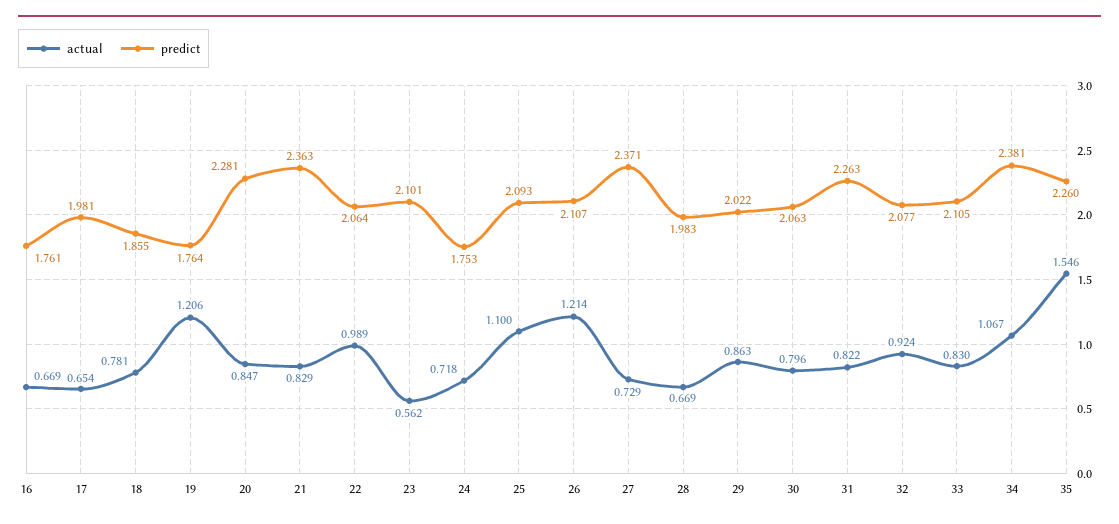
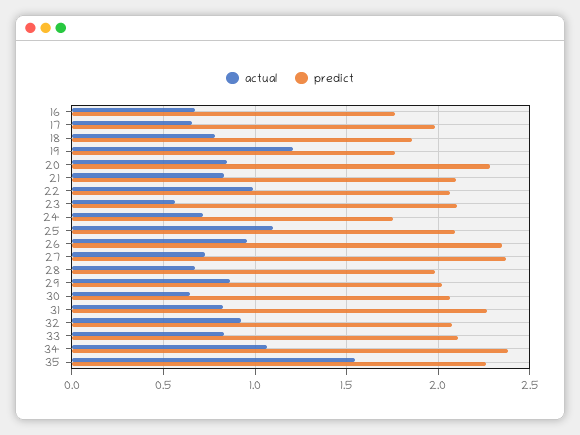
predict, 21: 2.363 -> 2.1
actual, 26: 1.214 -> 0.95
predict, 26: 2.107 -> 2.35
actual, 30: 0.796 -> 0.65

